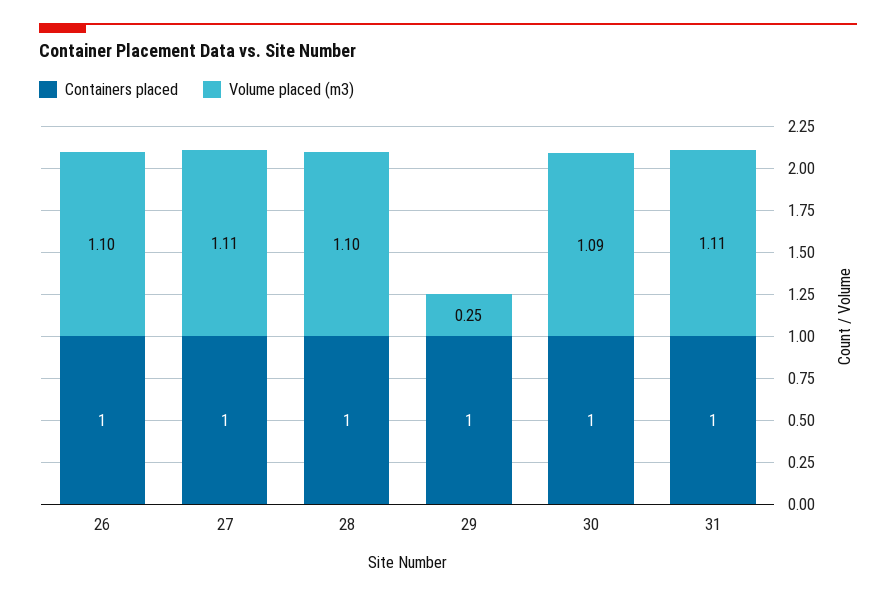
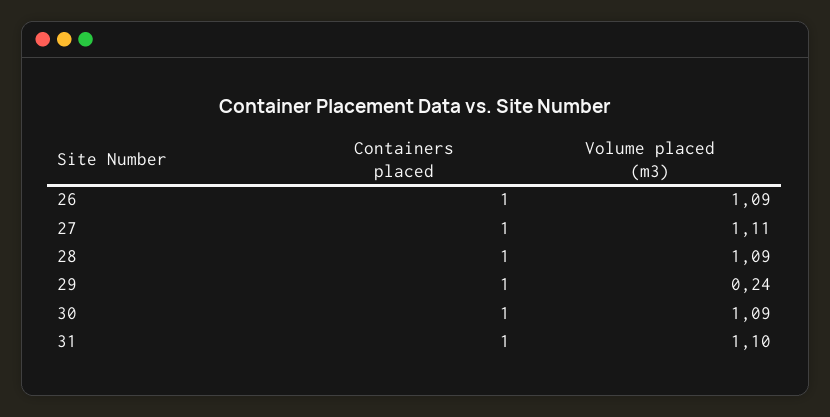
Volume placed (m3), 26: 1.1 -> 1.09
Volume placed (m3), 28: 1.1 -> 1.09
Volume placed (m3), 29: 0.25 -> 0.24
Volume placed (m3), 31: 1.11 -> 1.1

